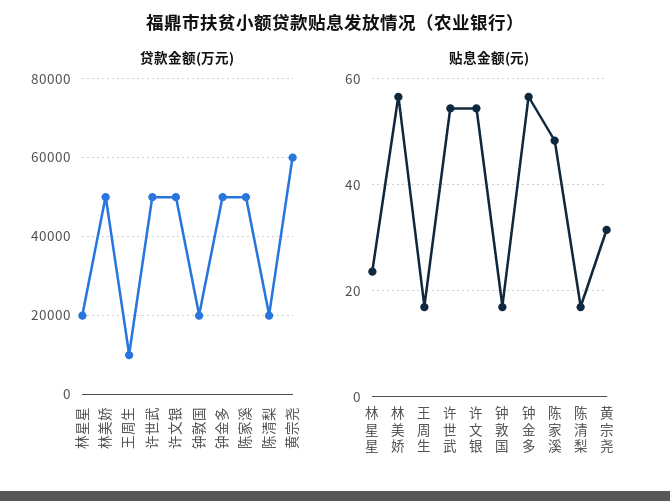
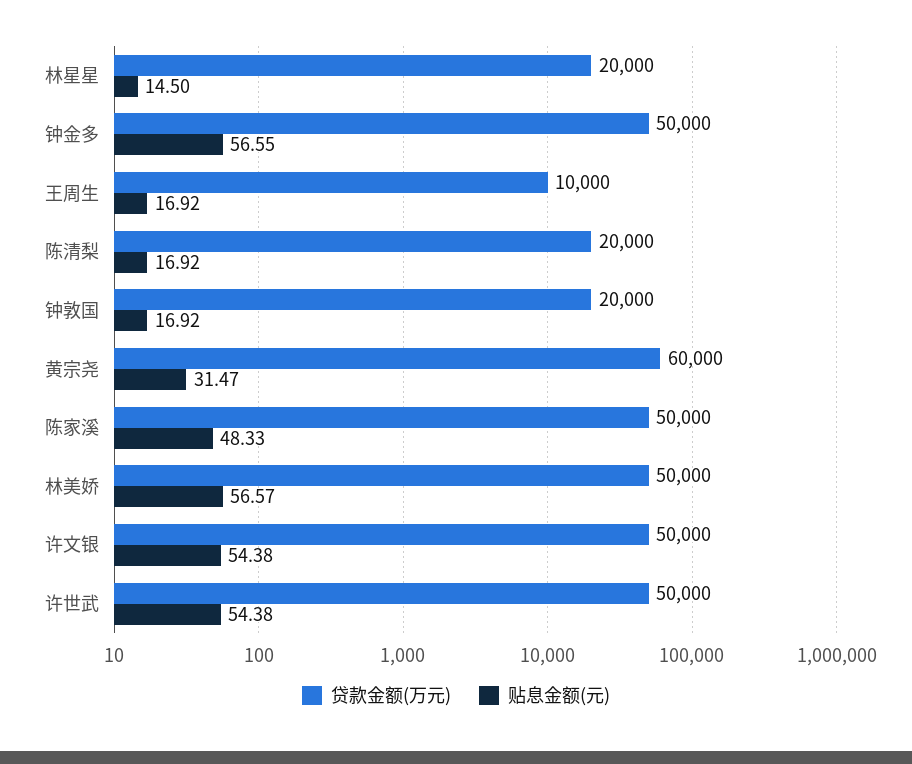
贴息金额(元), 林星星: 24 -> 14.5

